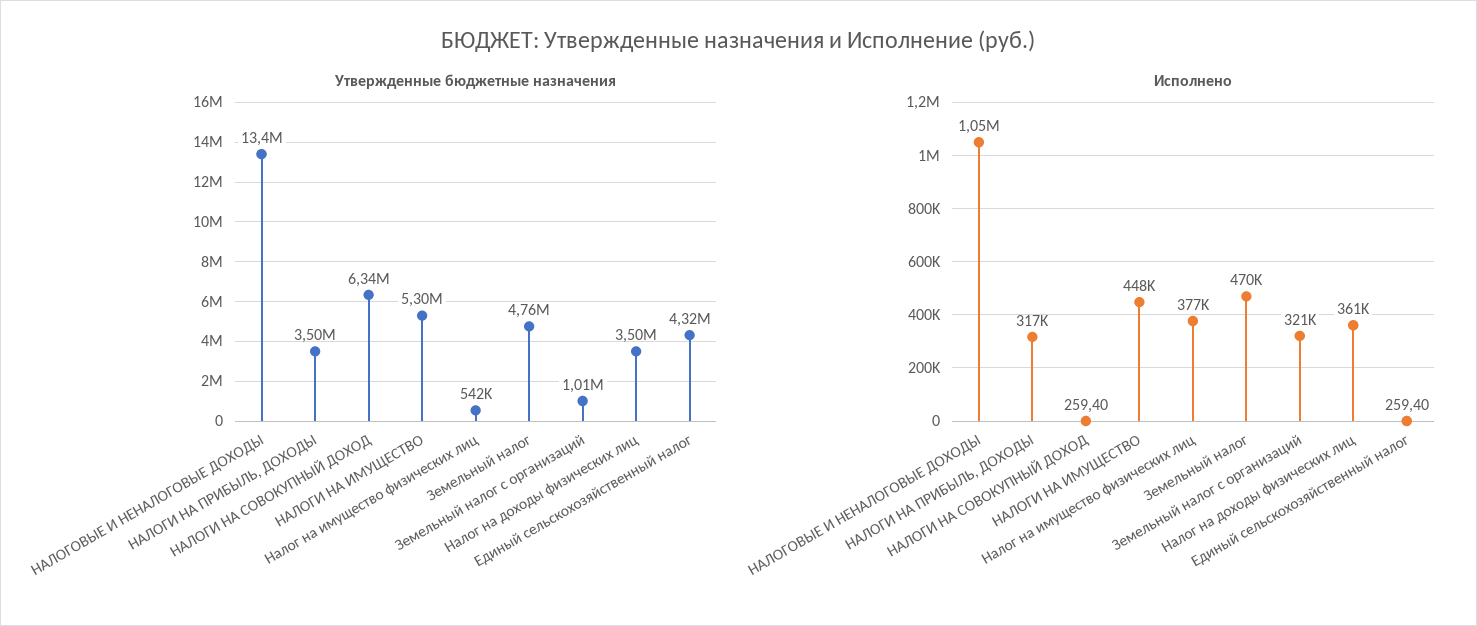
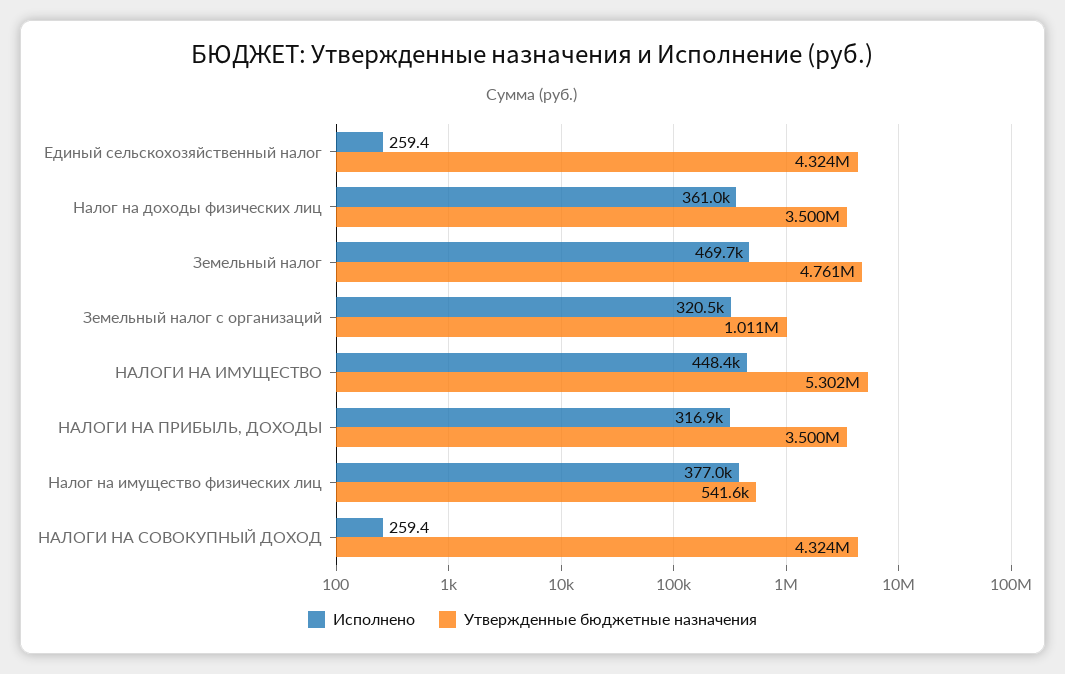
Утвержденные бюджетные назначения, НАЛОГОВЫЕ И НЕНАЛОГОВЫЕ ДОХОДЫ: 13400000 -> none
Утвержденные бюджетные назначения, НАЛОГИ НА СОВОКУПНЫЙ ДОХОД: 6340000 -> 4324000
Исполнено, НАЛОГОВЫЕ И НЕНАЛОГОВЫЕ ДОХОДЫ: 1050000 -> none

